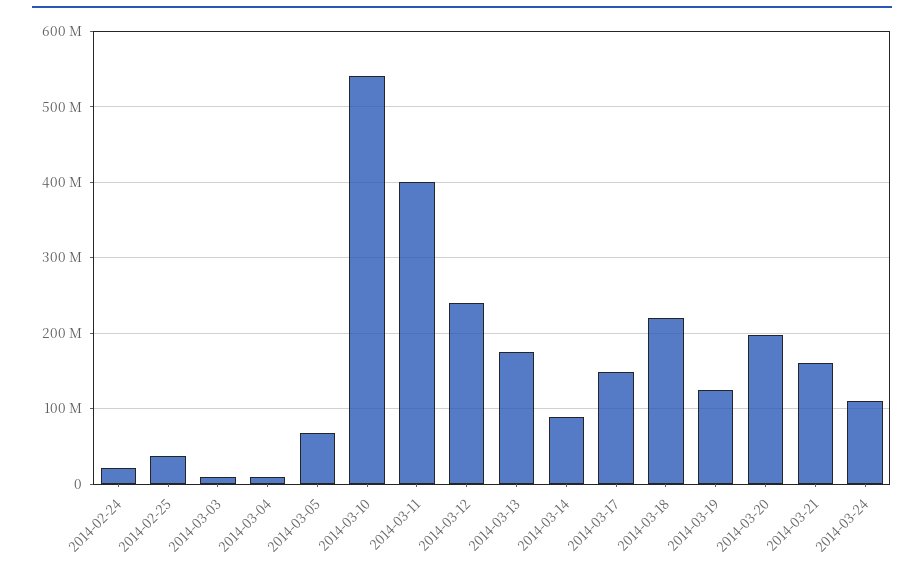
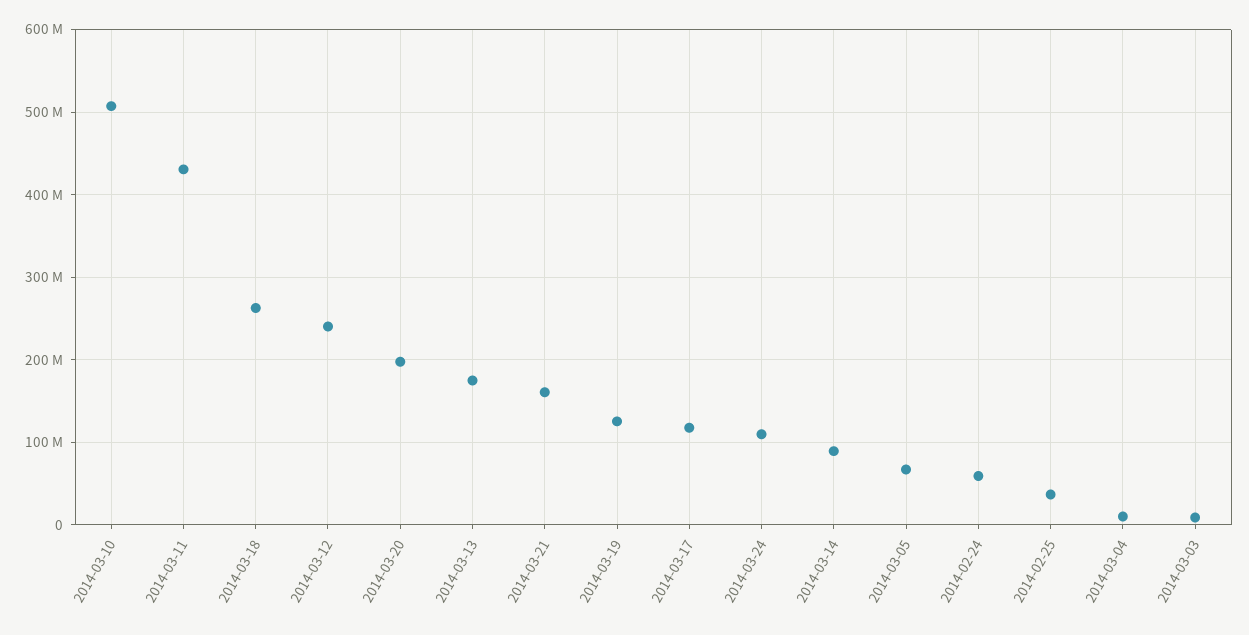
2014-02-24: 20000000 -> 60000000
2014-03-10: 540000000 -> 510000000
2014-03-11: 400000000 -> 430000000
2014-03-17: 150000000 -> 120000000
2014-03-18: 220000000 -> 260000000

